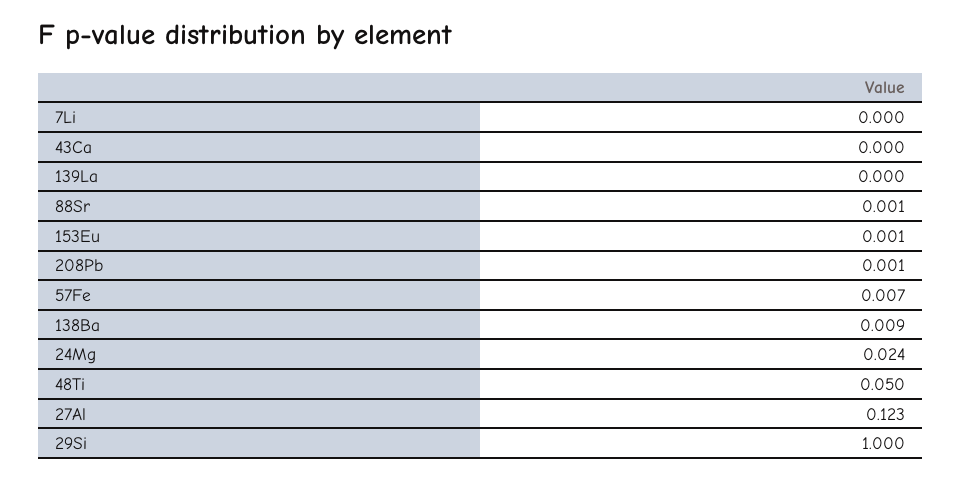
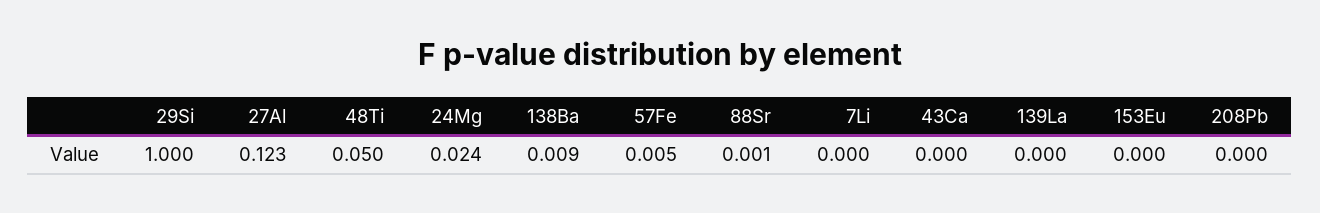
153Eu: 0.001 -> 0
208Pb: 0.001 -> 0
57Fe: 0.007 -> 0.005

